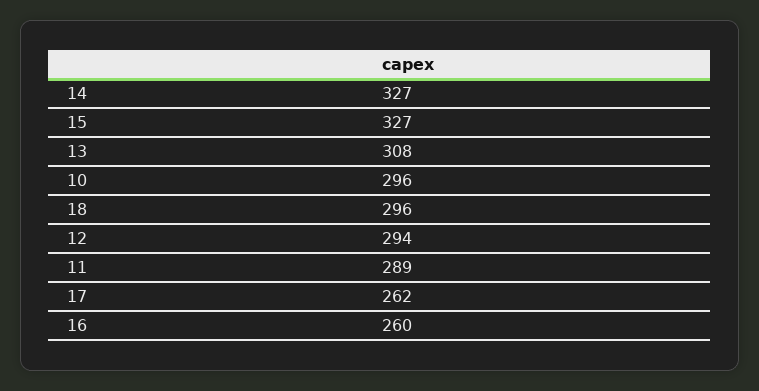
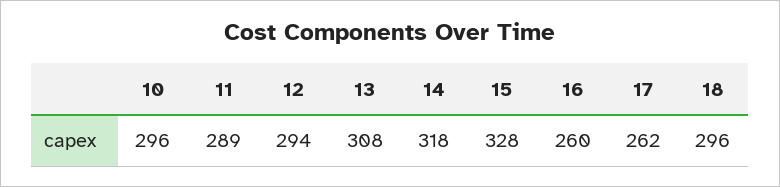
14: 327 -> 318
15: 327 -> 328

